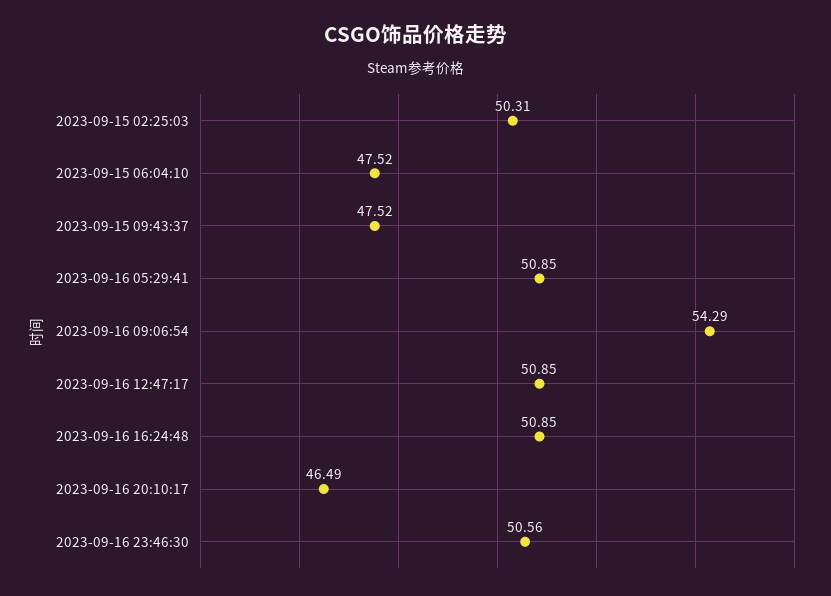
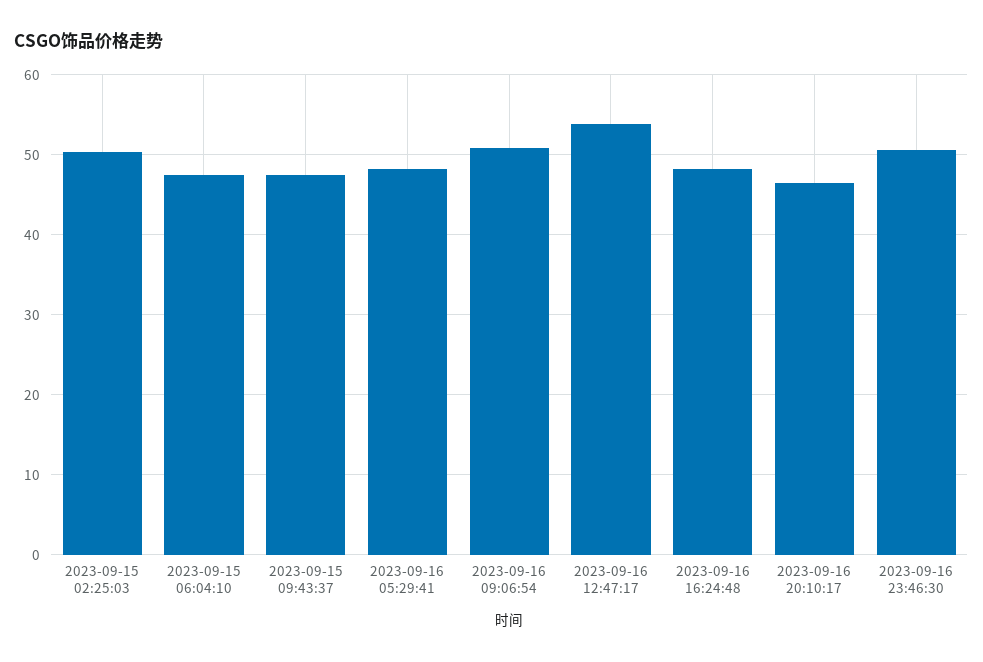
2023-09-16 05:29:41: 50.85 -> 48
2023-09-16 09:06:54: 54.29 -> 51
2023-09-16 12:47:17: 50.85 -> 54
2023-09-16 16:24:48: 50.85 -> 48

